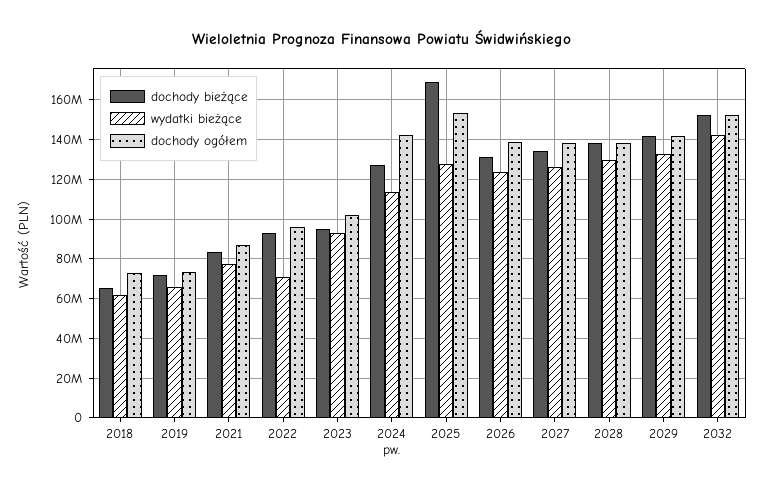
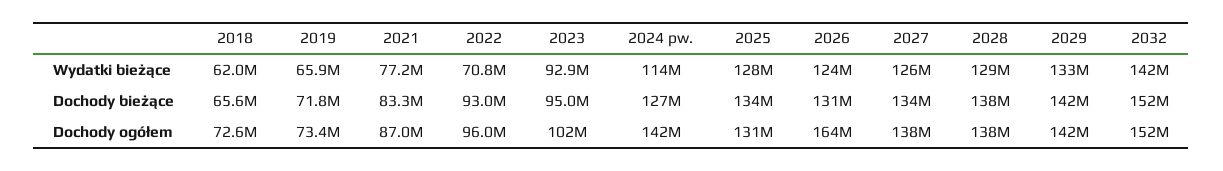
dochody bieżące, 2025: 170000000 -> 134000000
dochody ogółem, 2025: 155000000 -> 131000000
dochody ogółem, 2026: 140000000 -> 164000000

